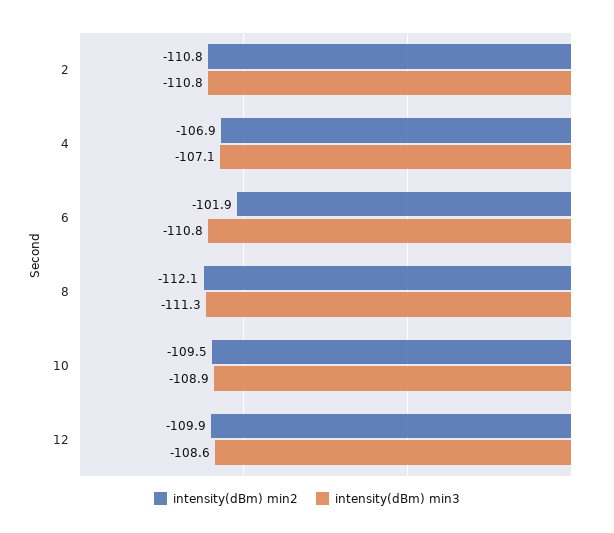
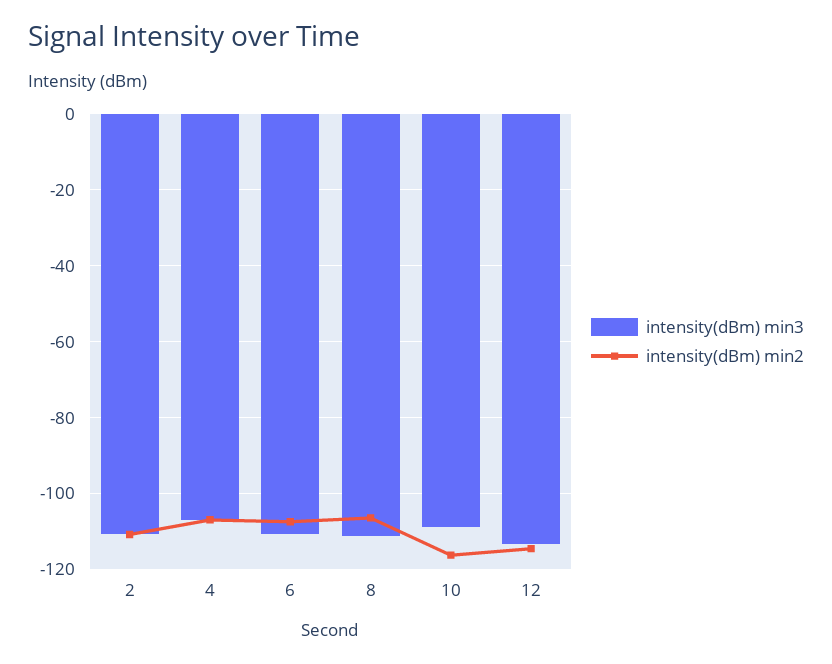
intensity(dBm) min2, 6: -101.9 -> -108
intensity(dBm) min2, 8: -112.1 -> -106
intensity(dBm) min2, 10: -109.5 -> -116
intensity(dBm) min2, 12: -109.9 -> -114
intensity(dBm) min3, 12: -108.6 -> -114

